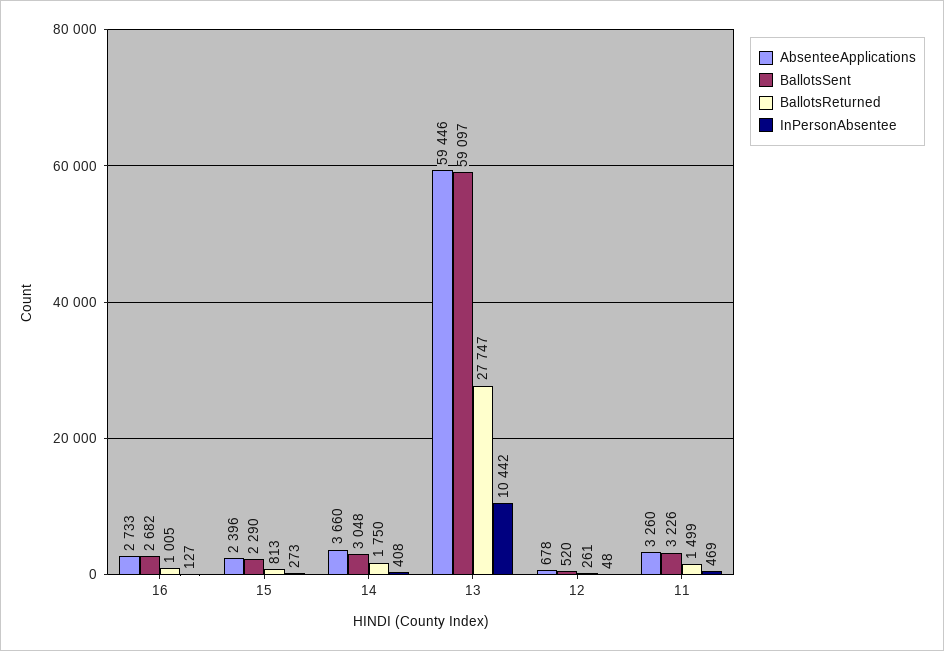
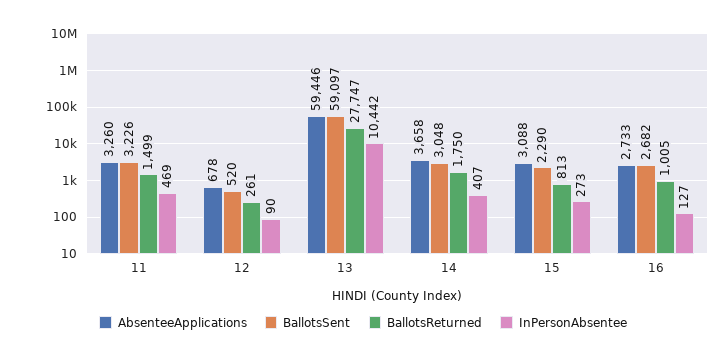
AbsenteeApplications, 15: 2396 -> 3088
AbsenteeApplications, 14: 3660 -> 3658
InPersonAbsentee, 14: 408 -> 407
InPersonAbsentee, 12: 48 -> 90

